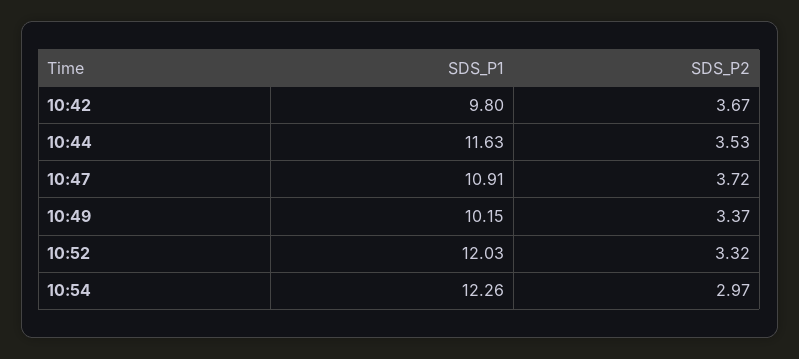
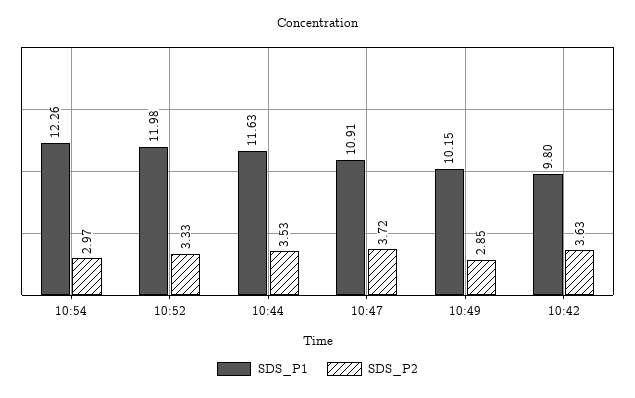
SDS_P2, 10:42: 3.67 -> 3.63
SDS_P2, 10:49: 3.37 -> 2.85
SDS_P1, 10:52: 12.03 -> 11.98
SDS_P2, 10:52: 3.32 -> 3.33

